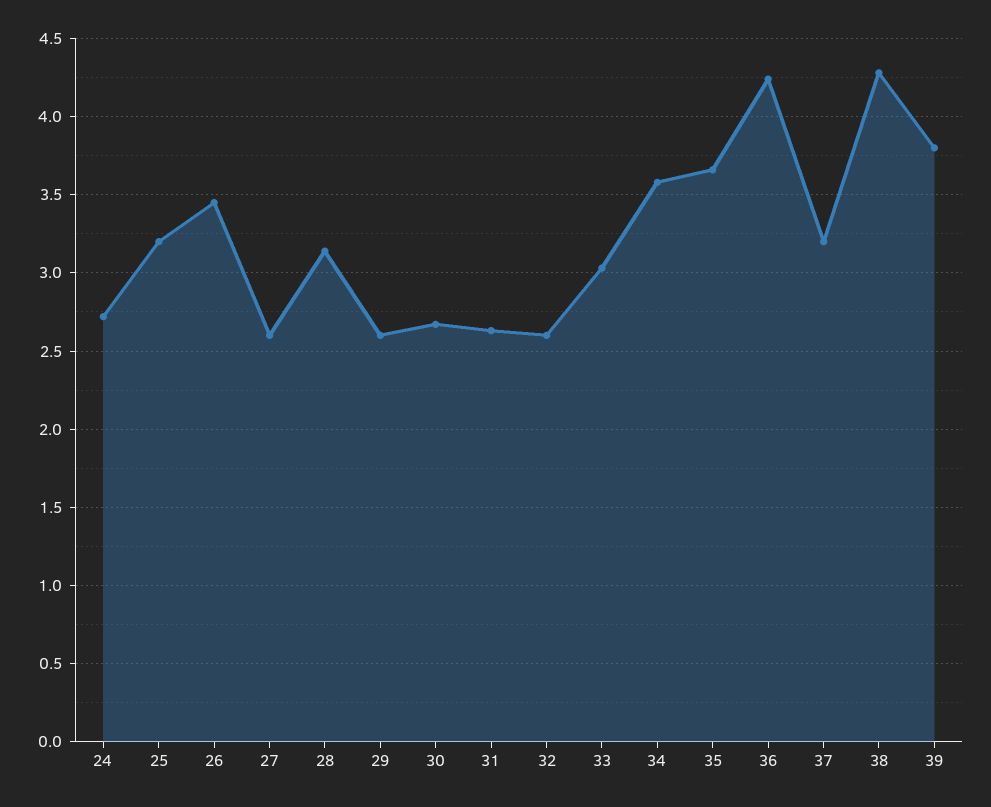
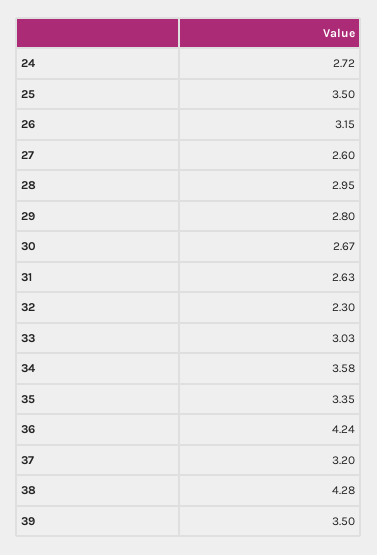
25: 3.2 -> 3.5
26: 3.45 -> 3.15
28: 3.15 -> 2.95
29: 2.6 -> 2.8
32: 2.6 -> 2.3
35: 3.65 -> 3.35
39: 3.8 -> 3.5

